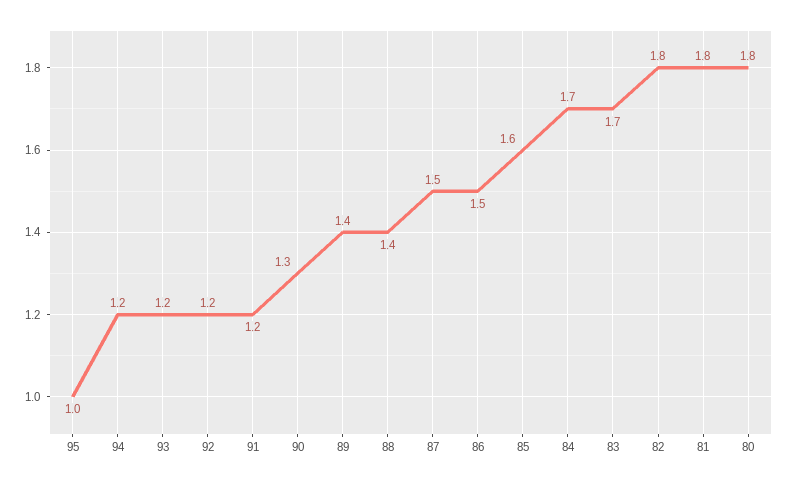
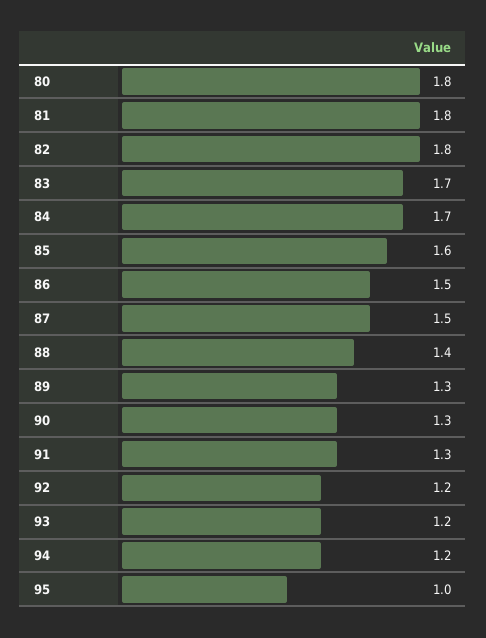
91: 1.2 -> 1.3
89: 1.4 -> 1.3

